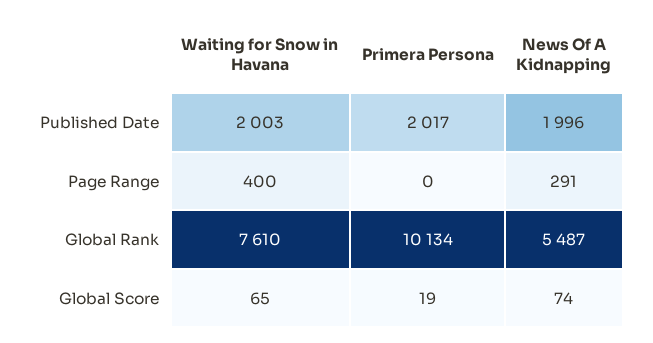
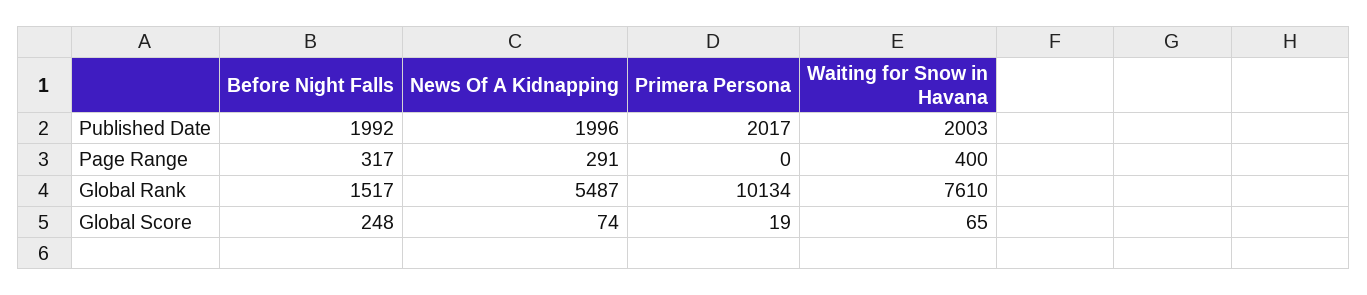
Before Night Falls, Published Date: none -> 1992
Before Night Falls, Page Range: none -> 317
Before Night Falls, Global Rank: none -> 1517
Before Night Falls, Global Score: none -> 248

